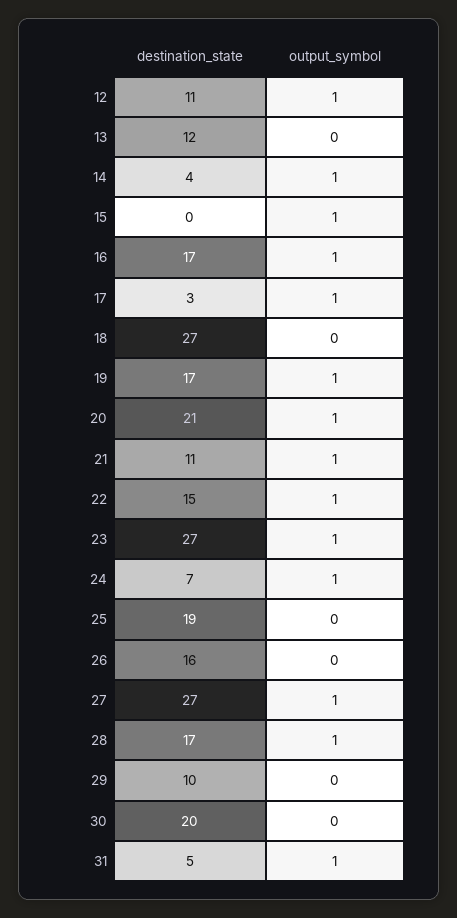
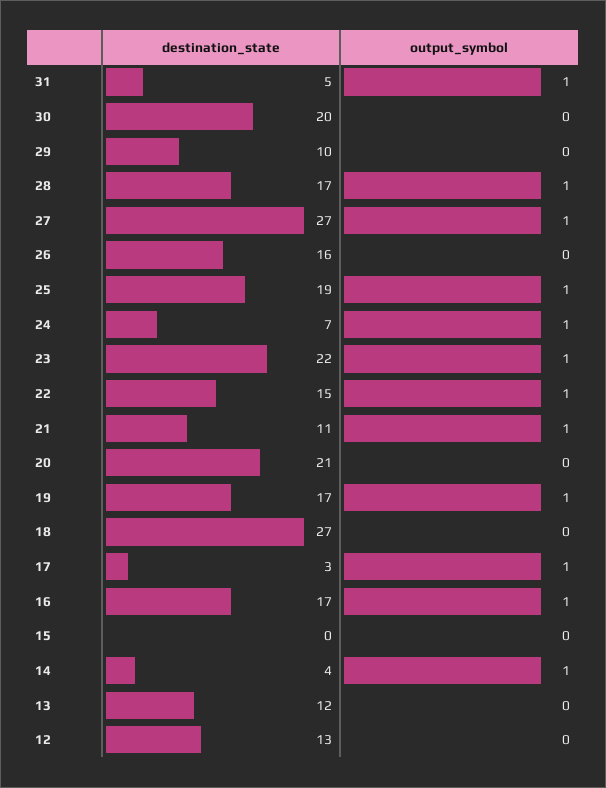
destination_state, 12: 11 -> 13
output_symbol, 12: 1 -> 0
output_symbol, 15: 1 -> 0
output_symbol, 20: 1 -> 0
destination_state, 23: 27 -> 22
output_symbol, 25: 0 -> 1

